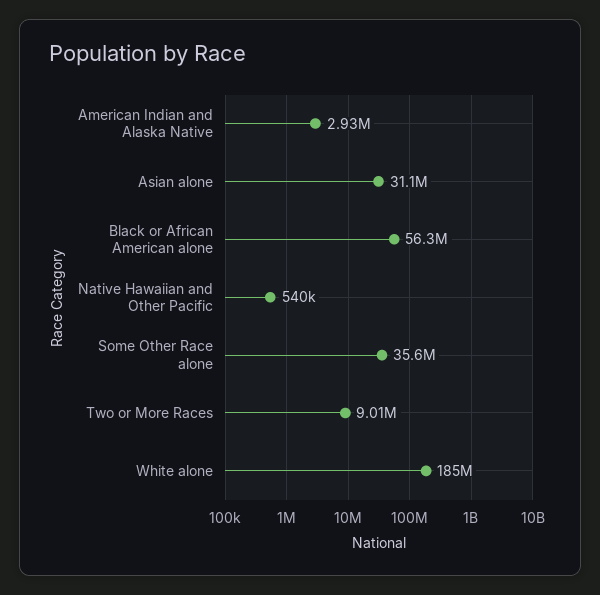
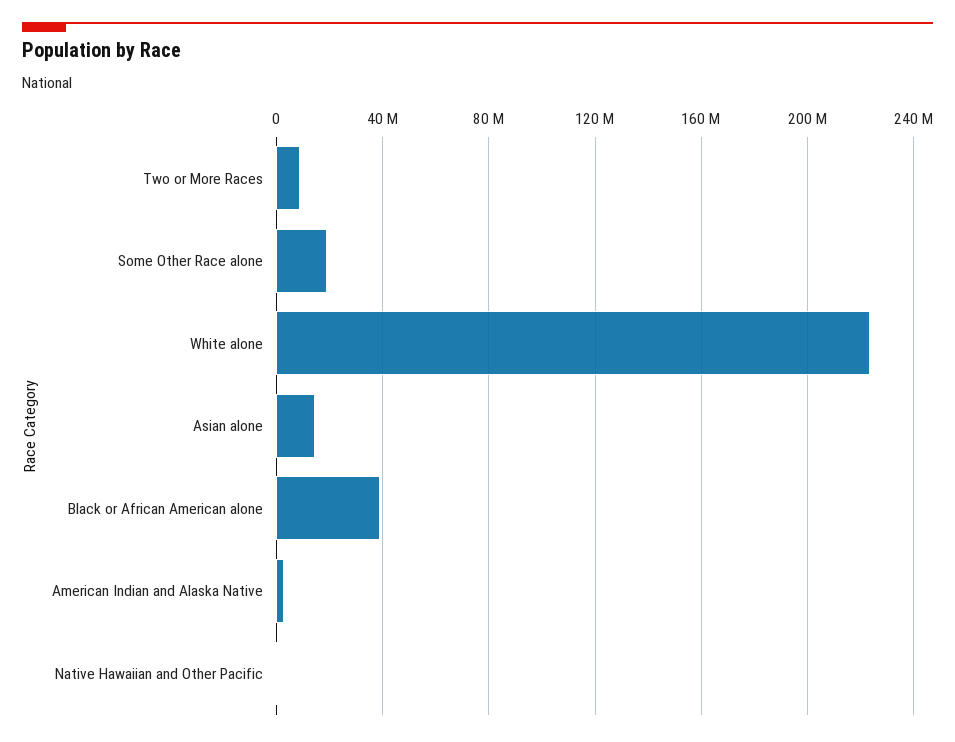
Asian alone: 31100000 -> 15000000
Black or African American alone: 56300000 -> 40000000
Some Other Race alone: 35600000 -> 20000000
White alone: 185000000 -> 225000000

